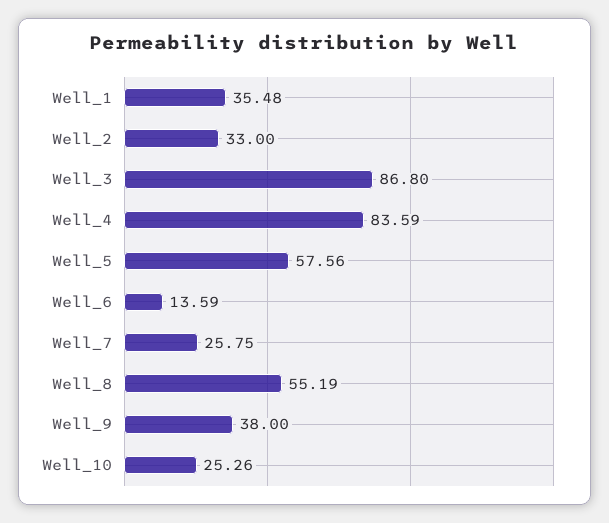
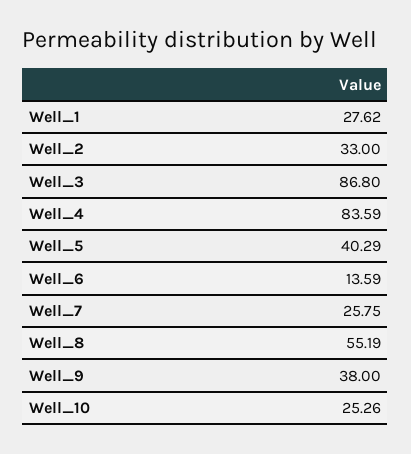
Well_1: 35.48 -> 27.62
Well_5: 57.56 -> 40.29

